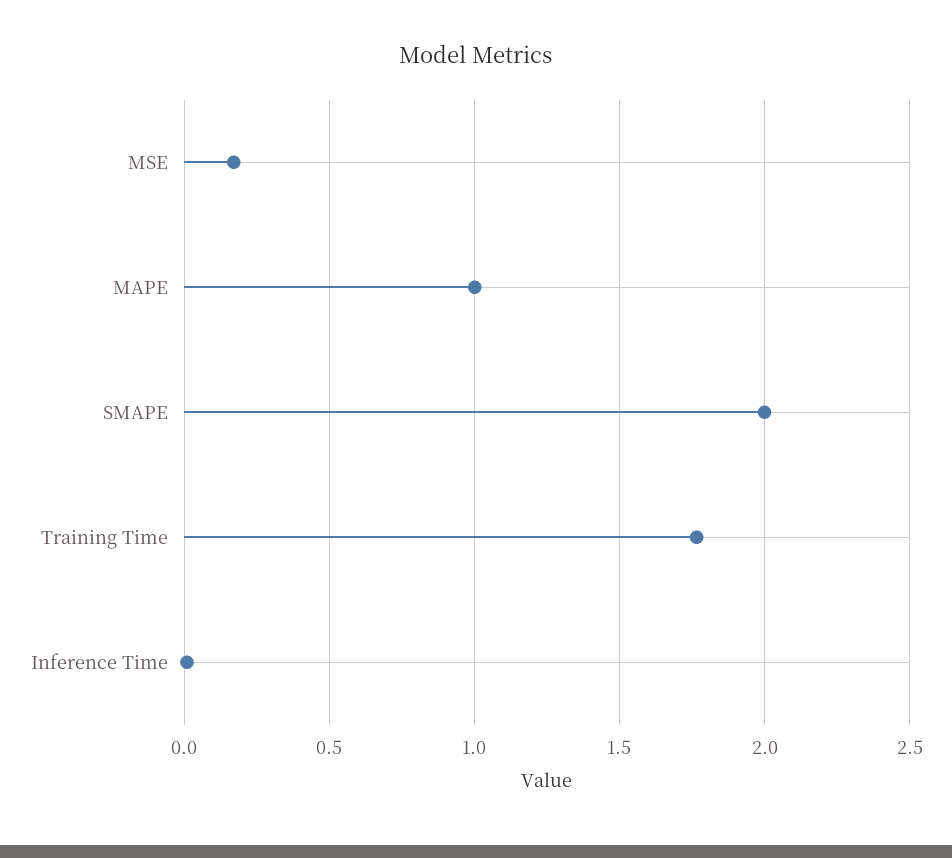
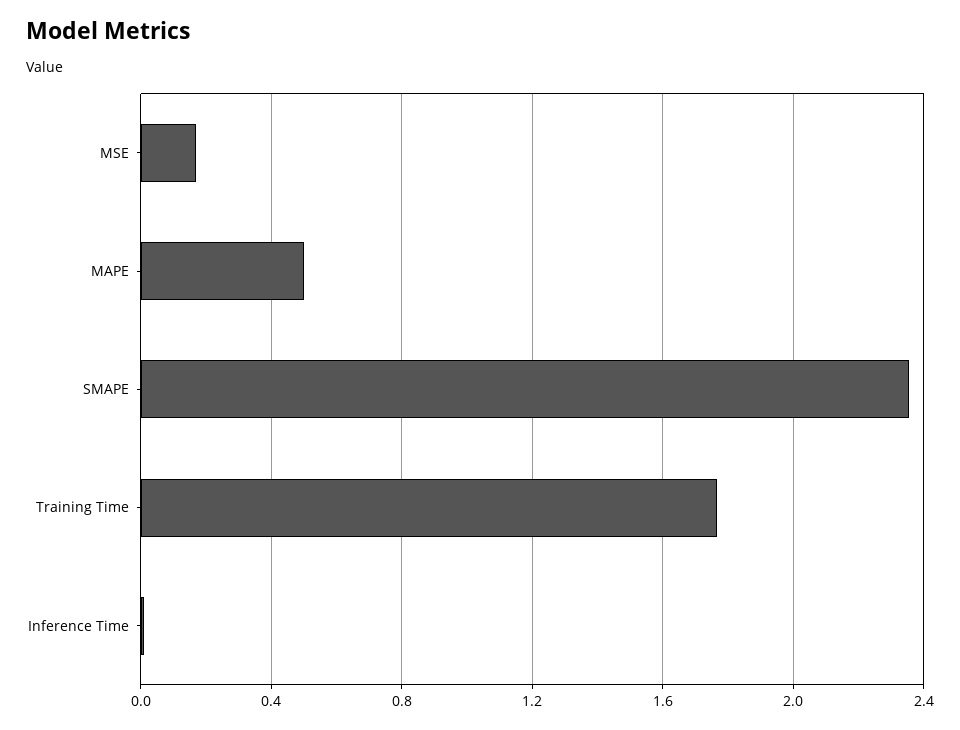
MAPE: 1 -> 0.5
SMAPE: 2 -> 2.35

